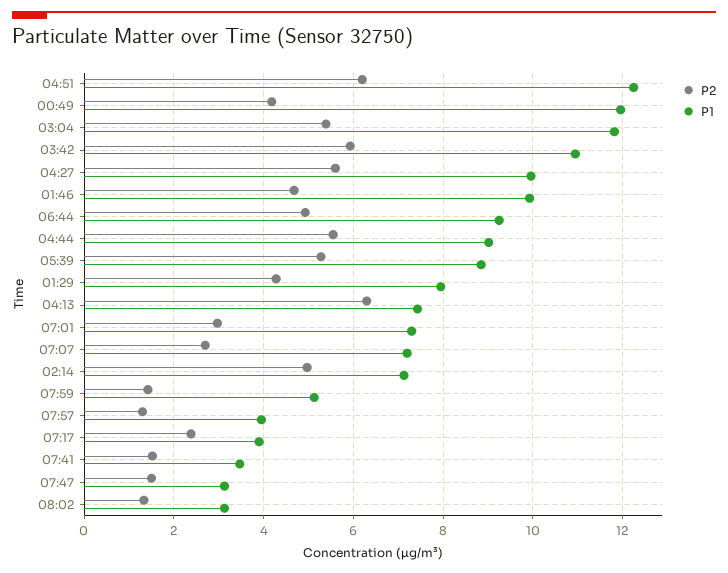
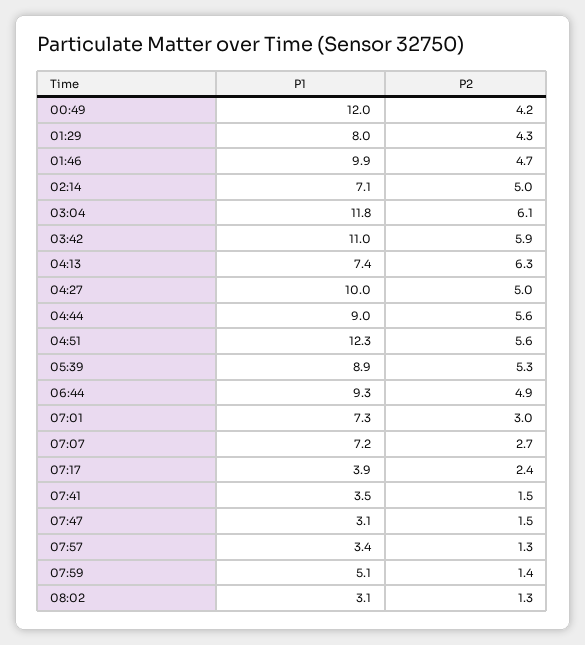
P2, 04:51: 6.2 -> 5.6
P2, 03:04: 5.4 -> 6.1
P2, 04:27: 5.6 -> 5
P1, 07:57: 4 -> 3.4

